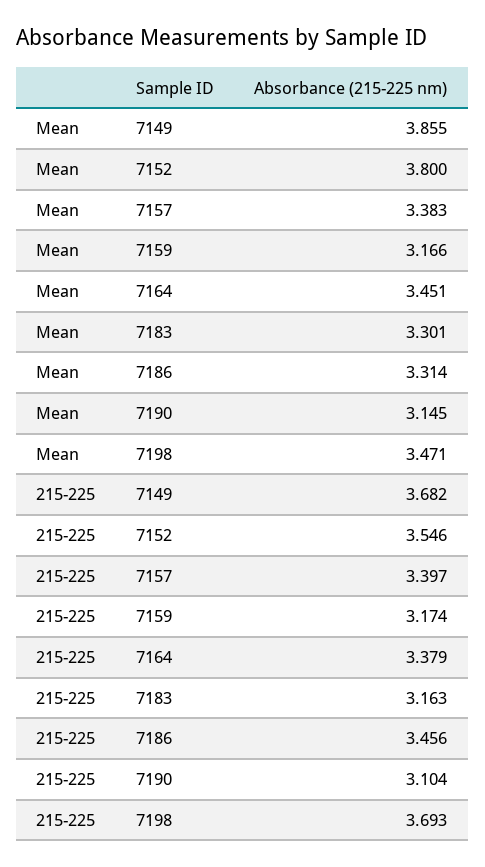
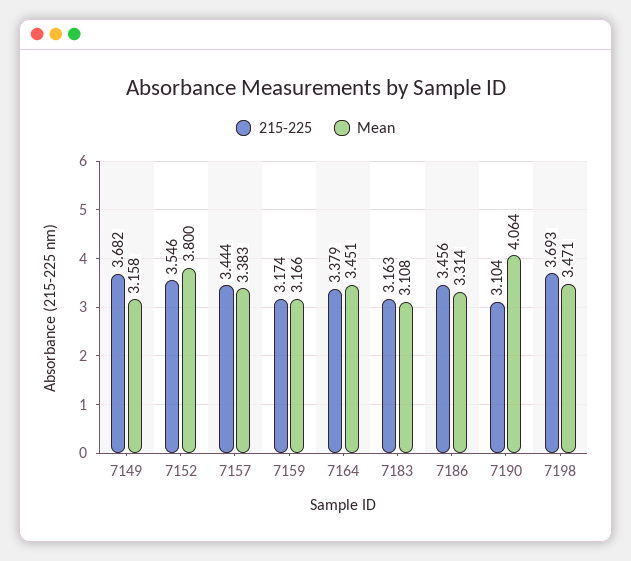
Mean, 7149: 3.855 -> 3.158
Mean, 7183: 3.301 -> 3.108
Mean, 7190: 3.145 -> 4.064
215-225, 7157: 3.397 -> 3.444

